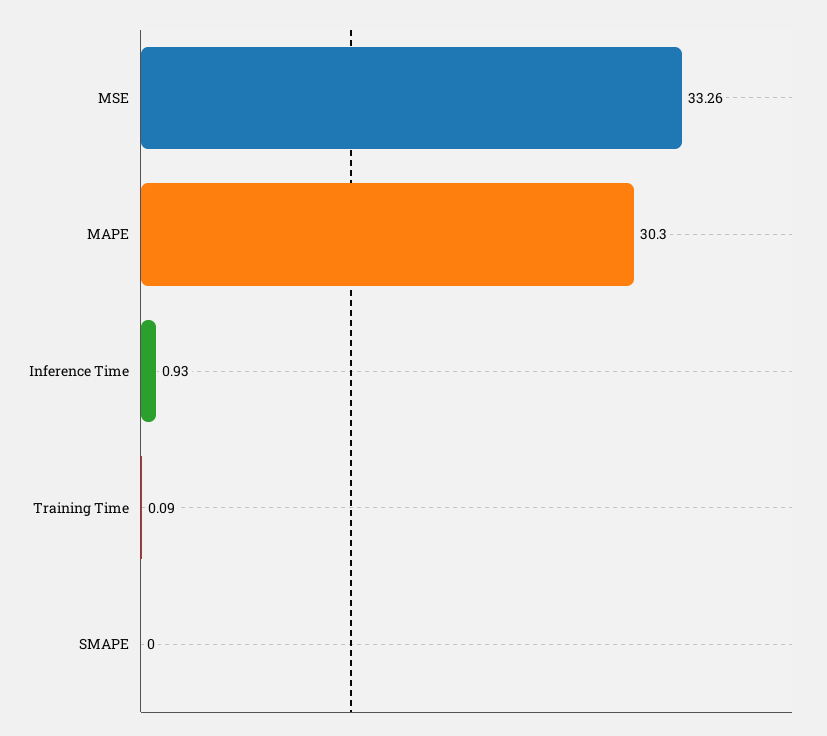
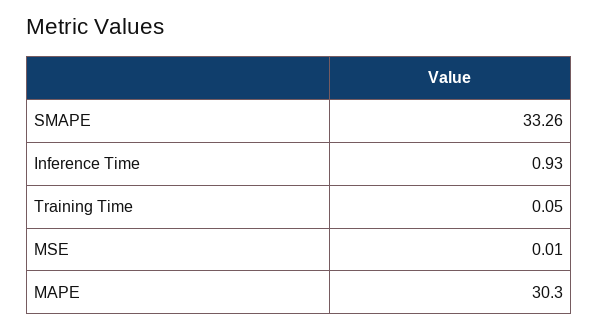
MSE: 33.26 -> 0.01
Training Time: 0.09 -> 0.05
SMAPE: 0 -> 33.26

